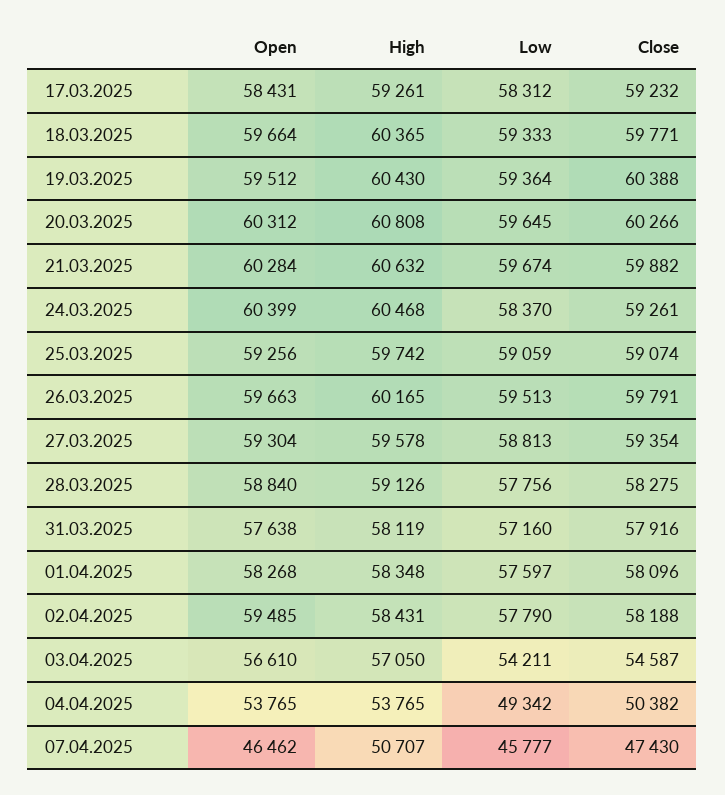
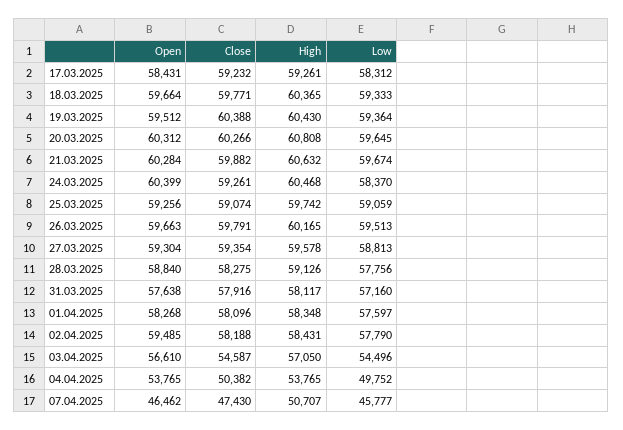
High, 31.03.2025: 58119 -> 58117
Low, 03.04.2025: 54211 -> 54496
Low, 04.04.2025: 49342 -> 49752

